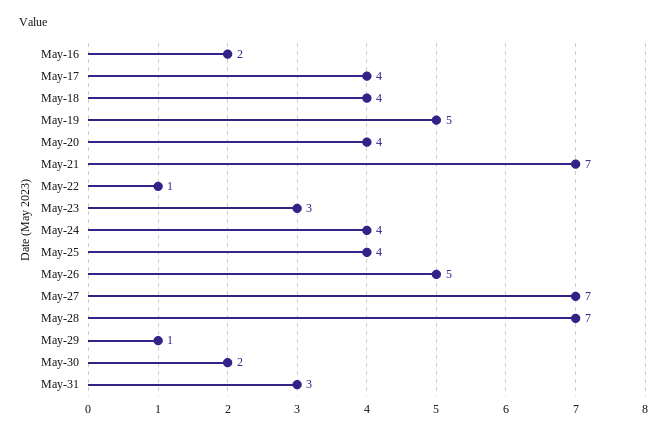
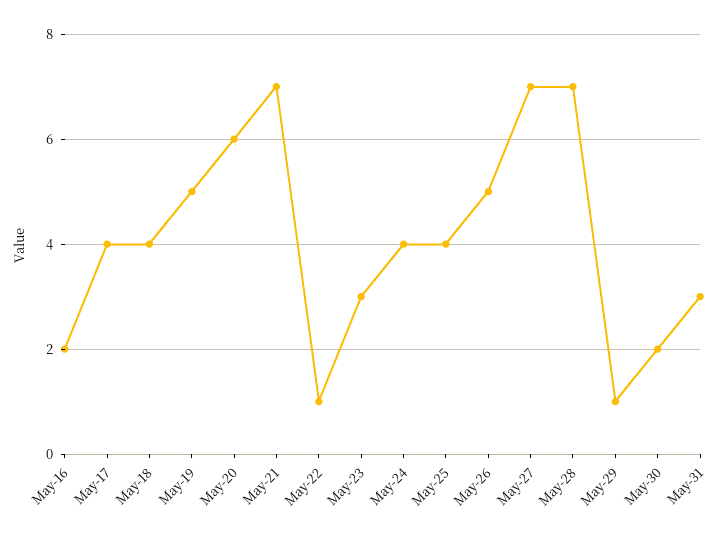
May-20: 4 -> 6

